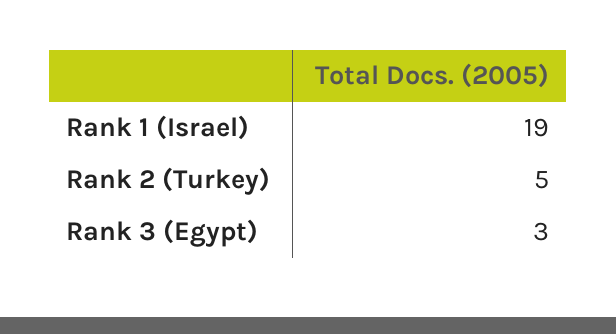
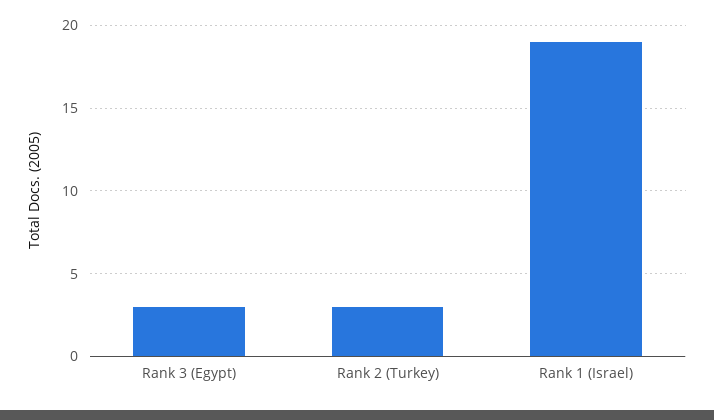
Rank 2 (Turkey): 5 -> 3

